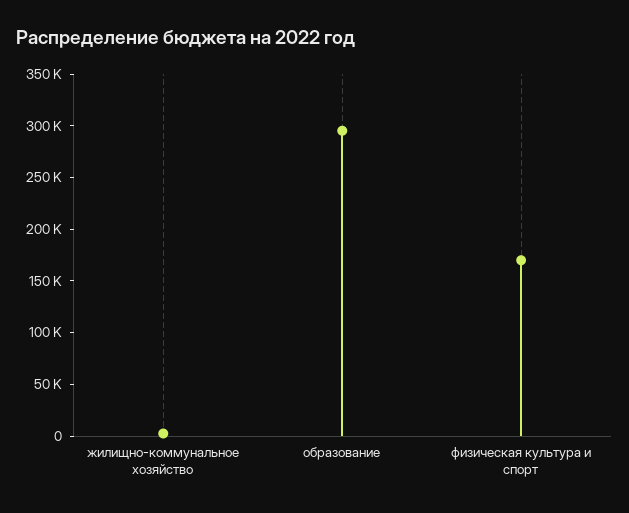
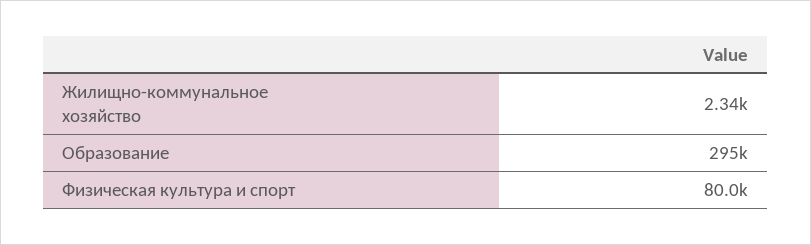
физическая культура и спорт: 170000 -> 80000

